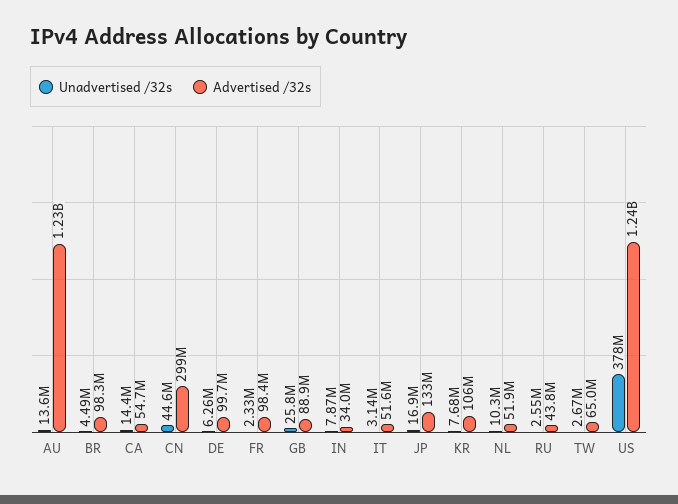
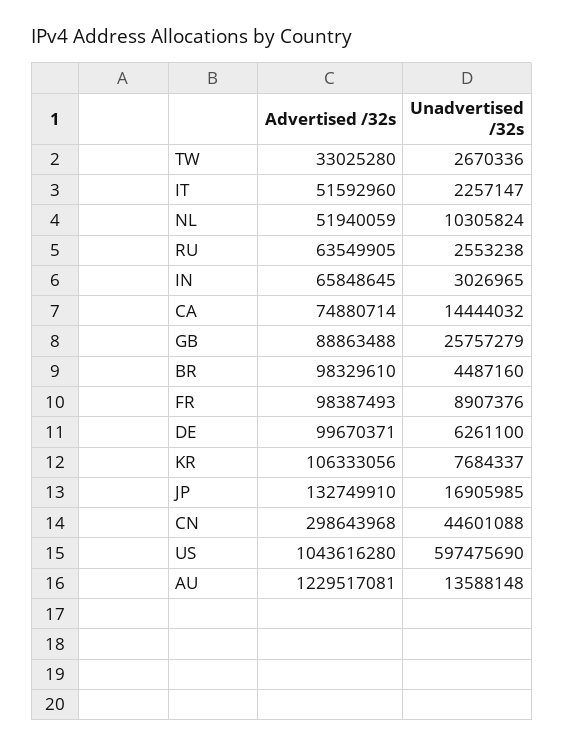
Advertised /32s, CA: 54700000 -> 74880714
Unadvertised /32s, FR: 2330000 -> 8907376
Unadvertised /32s, IN: 7870000 -> 3026965
Advertised /32s, IN: 34000000 -> 65848645
Unadvertised /32s, IT: 3140000 -> 2257147
Advertised /32s, RU: 43800000 -> 63549905
Advertised /32s, TW: 65000000 -> 33025280
Unadvertised /32s, US: 378000000 -> 597475690
Advertised /32s, US: 1240000000 -> 1043616280

